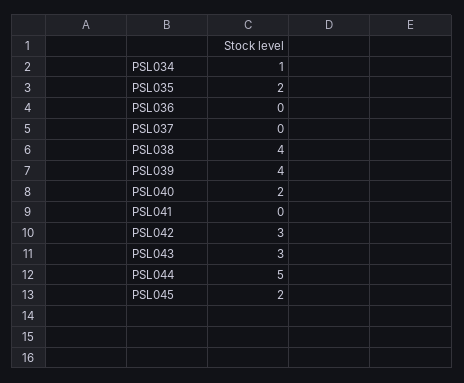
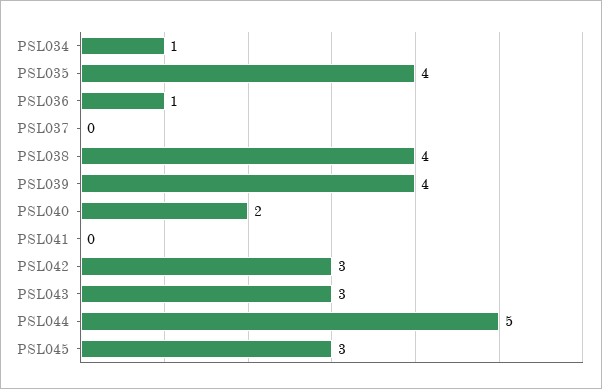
PSL035: 2 -> 4
PSL036: 0 -> 1
PSL045: 2 -> 3

